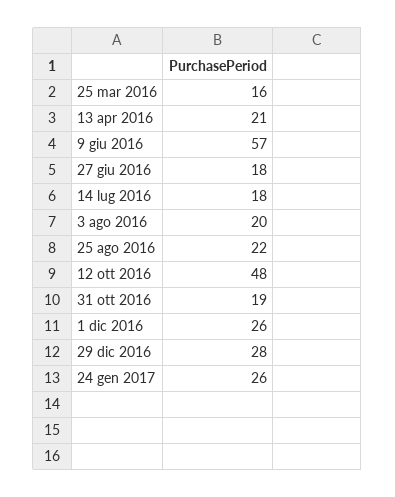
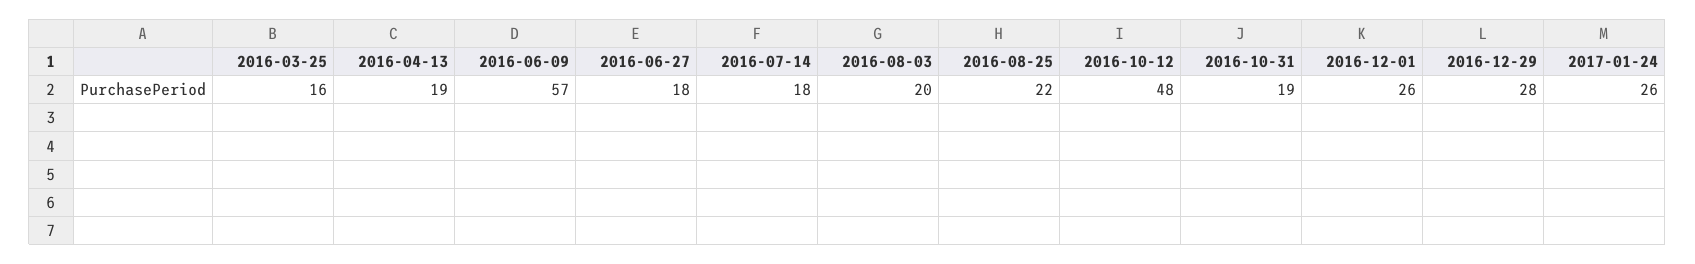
13 apr 2016: 21 -> 19

